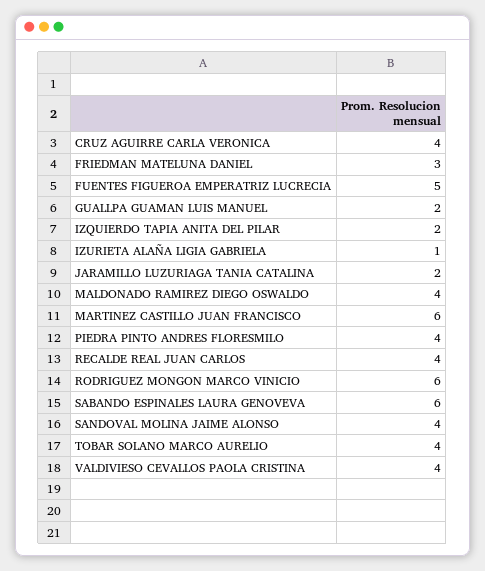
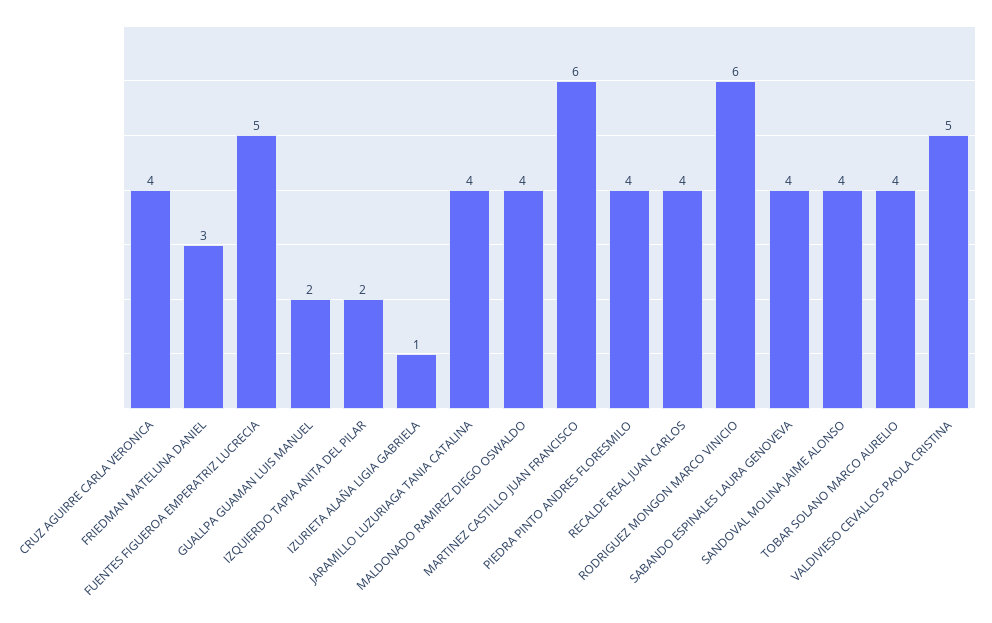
JARAMILLO LUZURIAGA TANIA CATALINA: 2 -> 4
SABANDO ESPINALES LAURA GENOVEVA: 6 -> 4
VALDIVIESO CEVALLOS PAOLA CRISTINA: 4 -> 5

